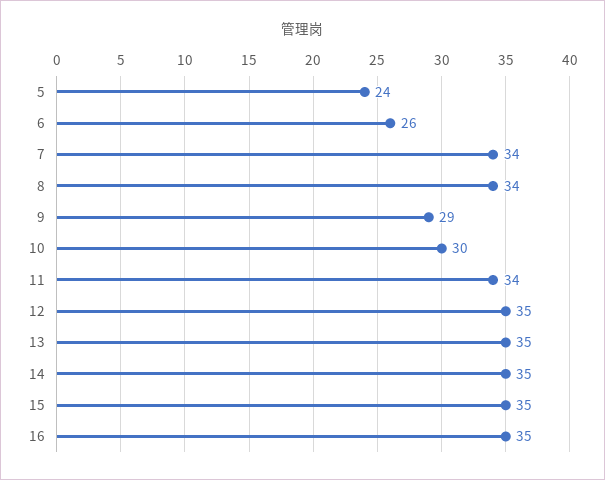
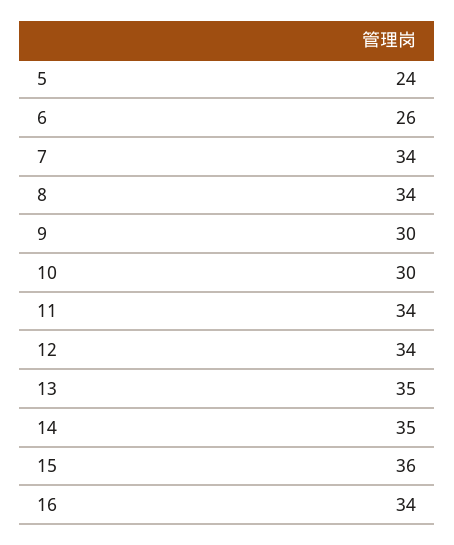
9: 29 -> 30
12: 35 -> 34
15: 35 -> 36
16: 35 -> 34

